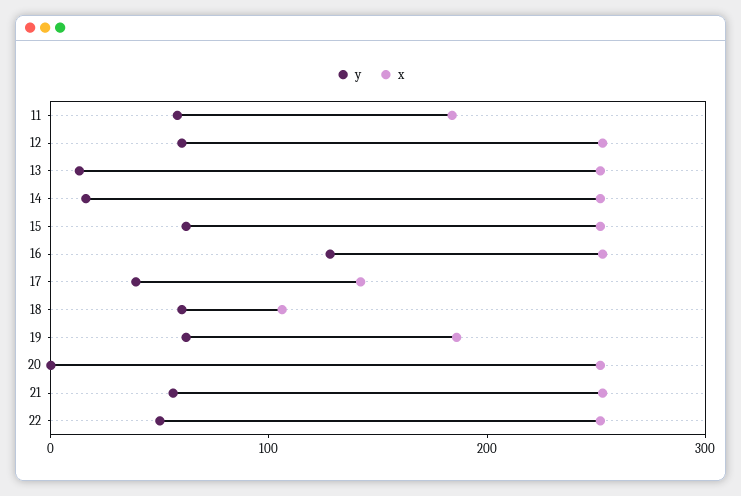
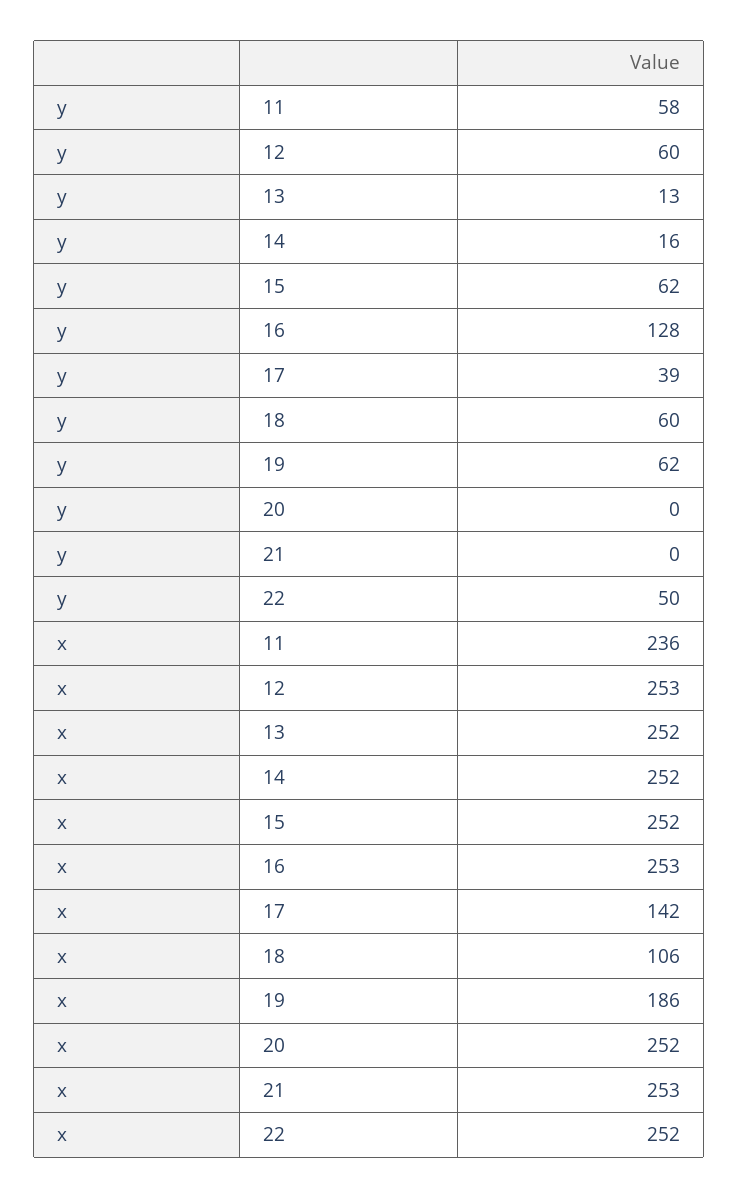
x, 11: 180 -> 236
y, 21: 60 -> 0

